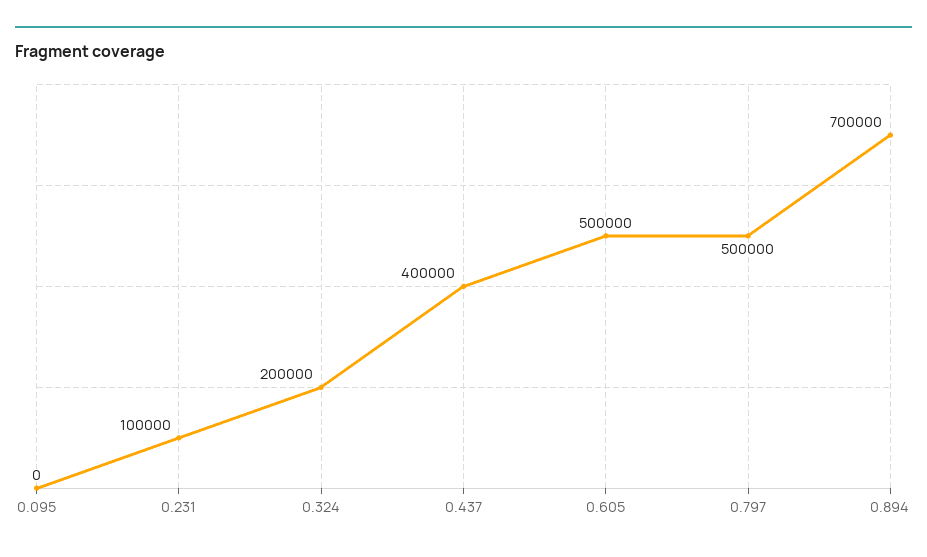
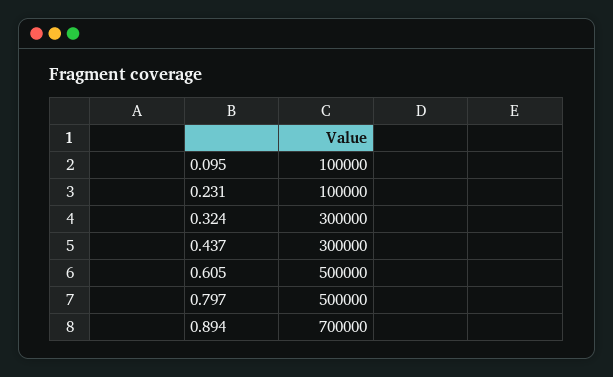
0.095: 0 -> 100000
0.324: 200000 -> 300000
0.437: 400000 -> 300000

